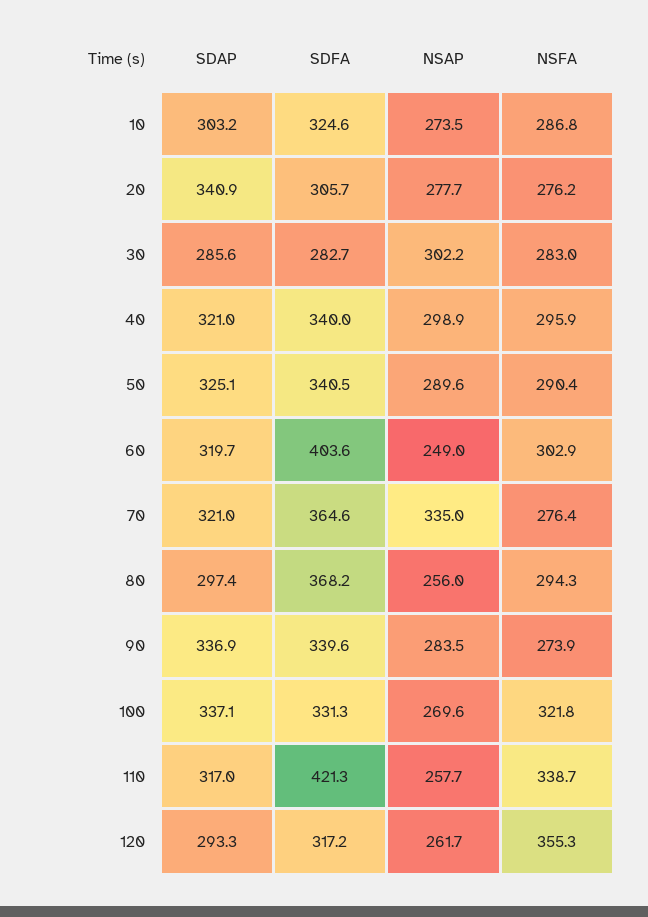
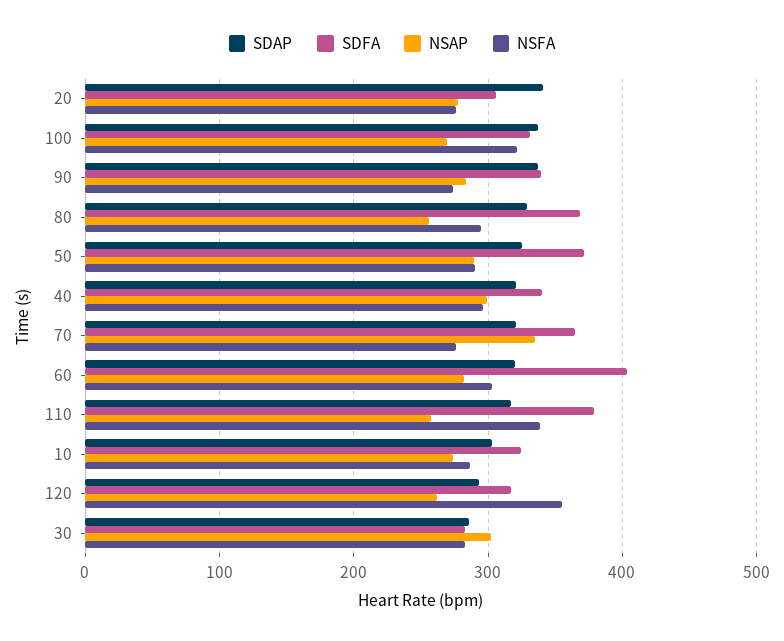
SDFA, 50: 340.5 -> 370
NSAP, 60: 249 -> 280
SDAP, 80: 297.4 -> 330
SDFA, 110: 421.3 -> 380

